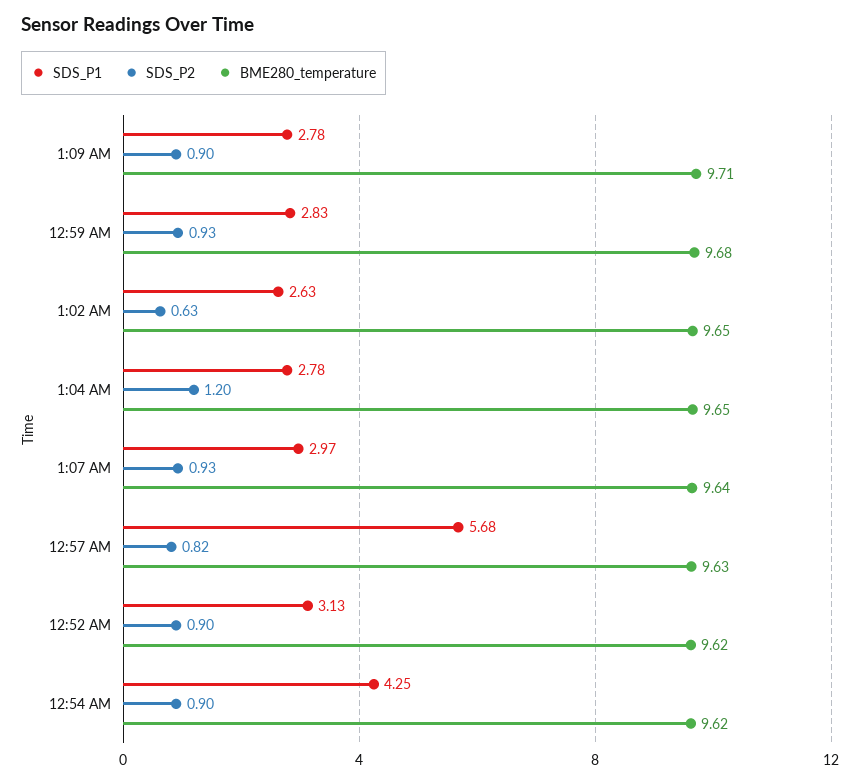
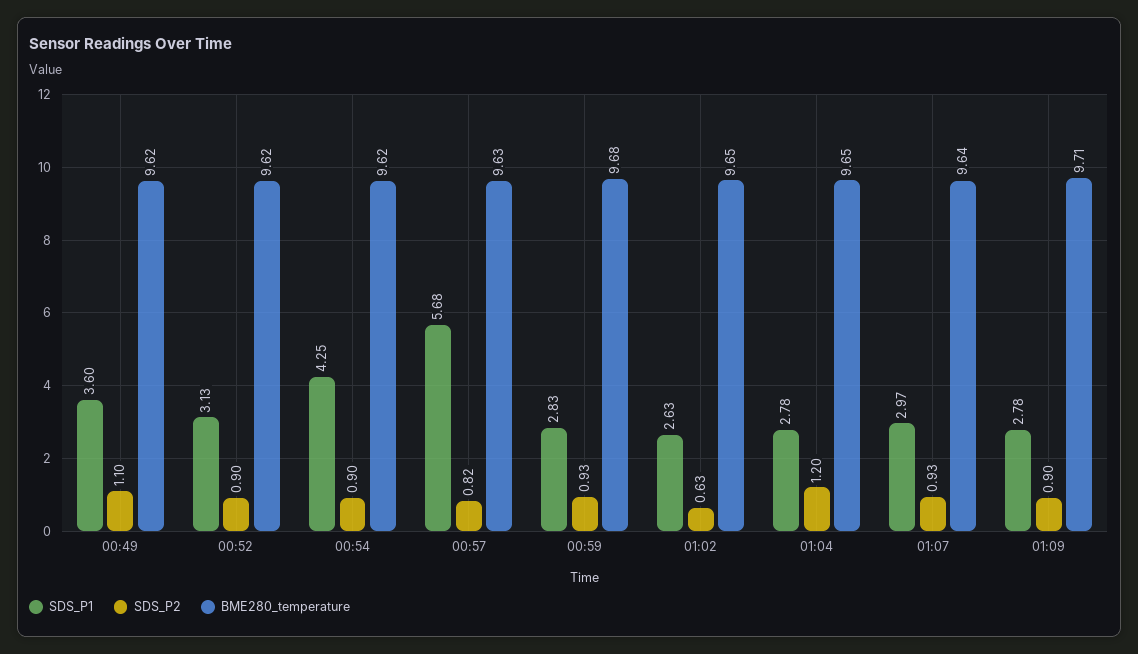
SDS_P1, 00:49: none -> 3.6
SDS_P2, 00:49: none -> 1.1
BME280_temperature, 00:49: none -> 9.62

